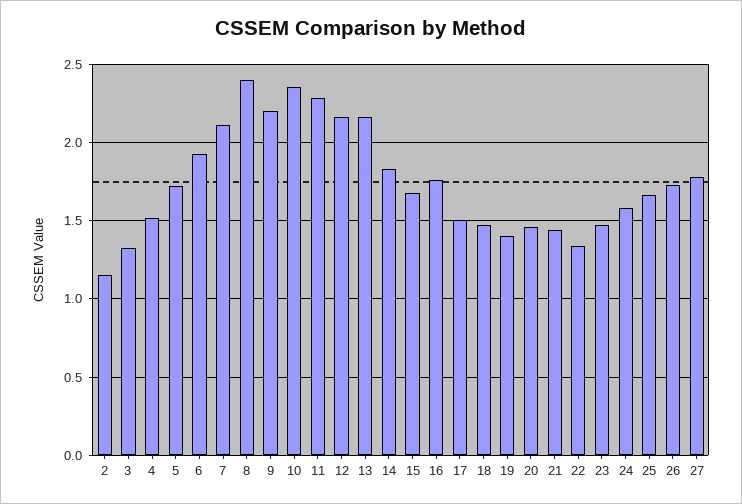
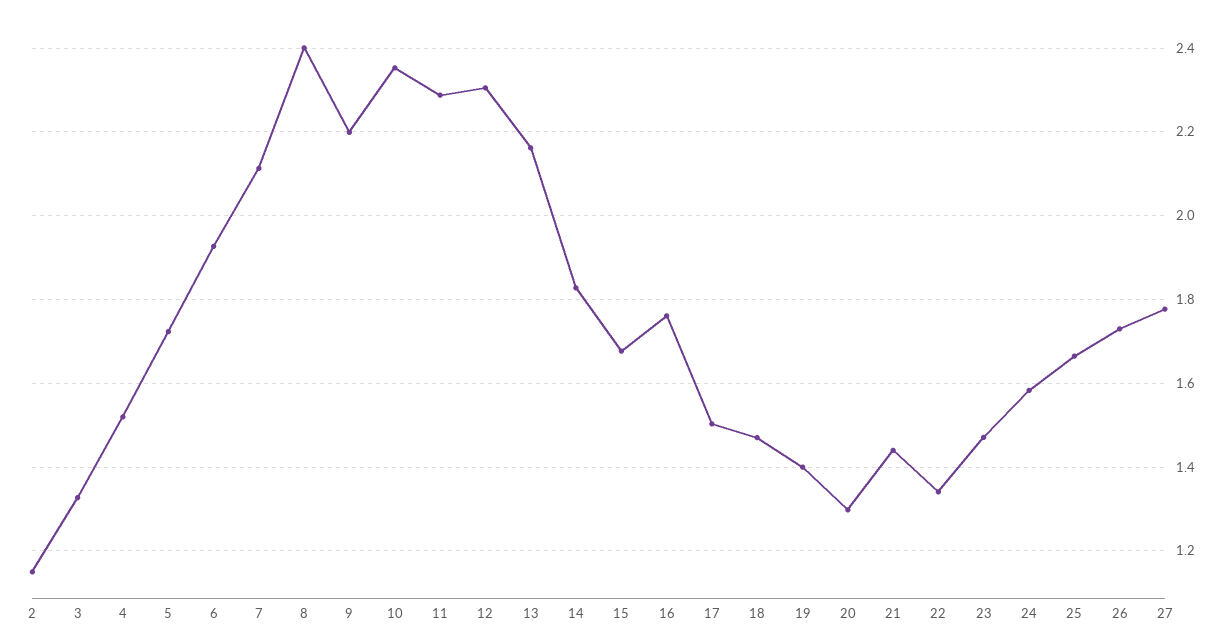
12: 2.15 -> 2.3
20: 1.45 -> 1.3

